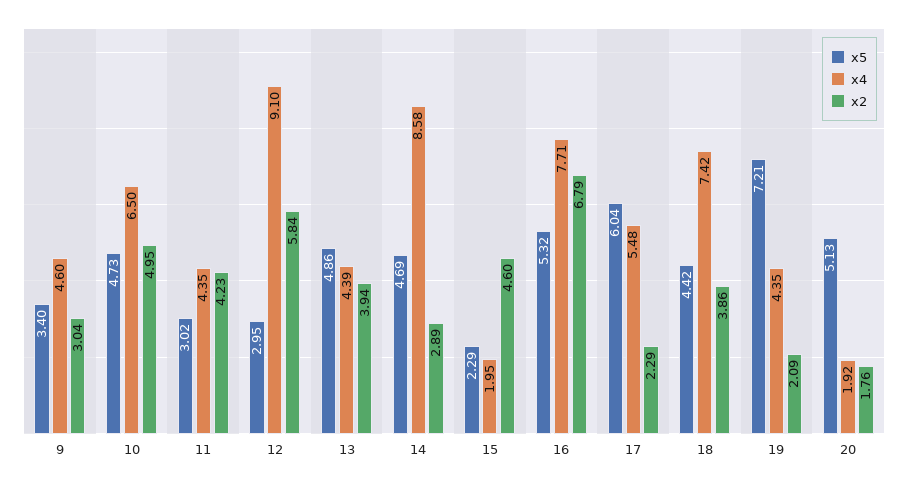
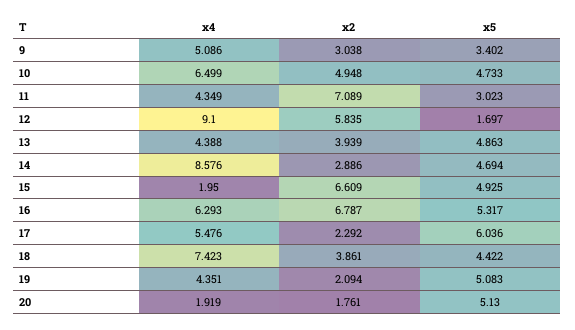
x4, 9: 4.6 -> 5.086
x2, 11: 4.23 -> 7.089
x5, 12: 2.95 -> 1.697
x5, 15: 2.29 -> 4.925
x2, 15: 4.6 -> 6.609
x4, 16: 7.71 -> 6.293
x5, 19: 7.21 -> 5.083

